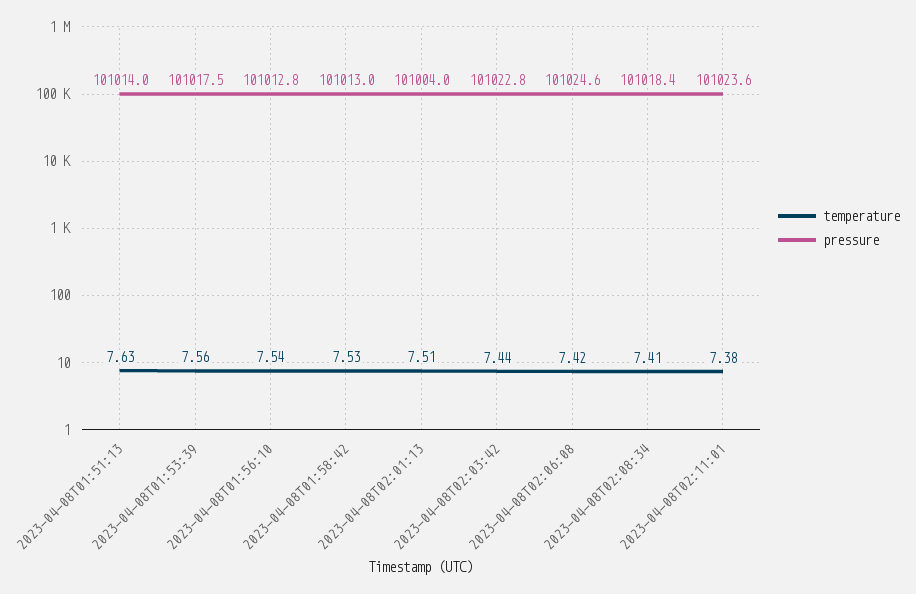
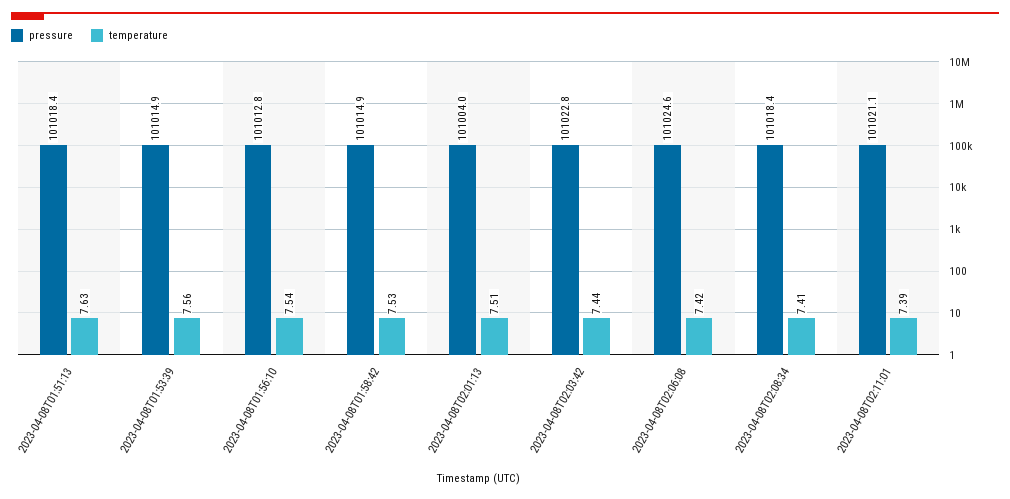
pressure, 2023-04-08T01:51:13: 101014 -> 101018.4
pressure, 2023-04-08T01:53:39: 101017.5 -> 101014.9
pressure, 2023-04-08T01:58:42: 101013 -> 101014.9
temperature, 2023-04-08T02:11:01: 7.38 -> 7.39
pressure, 2023-04-08T02:11:01: 101023.6 -> 101021.1

